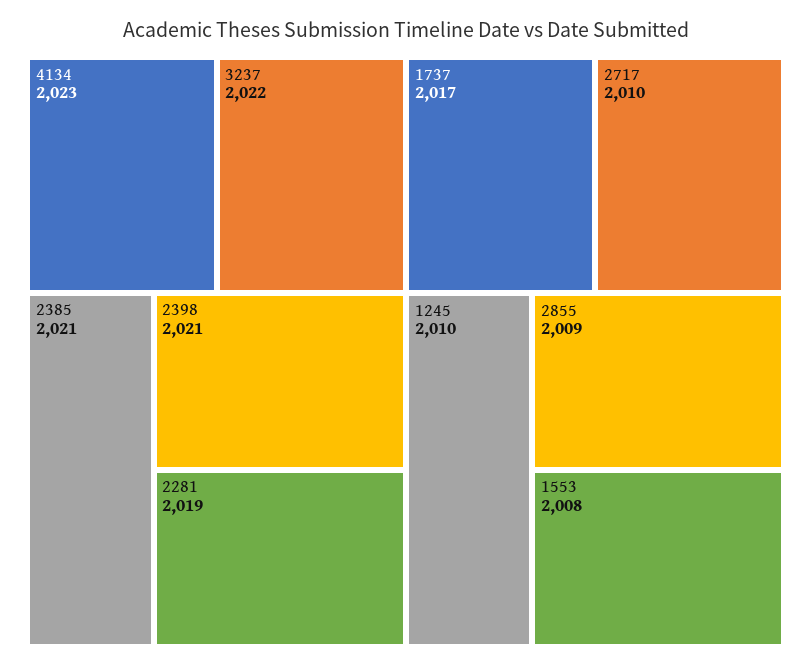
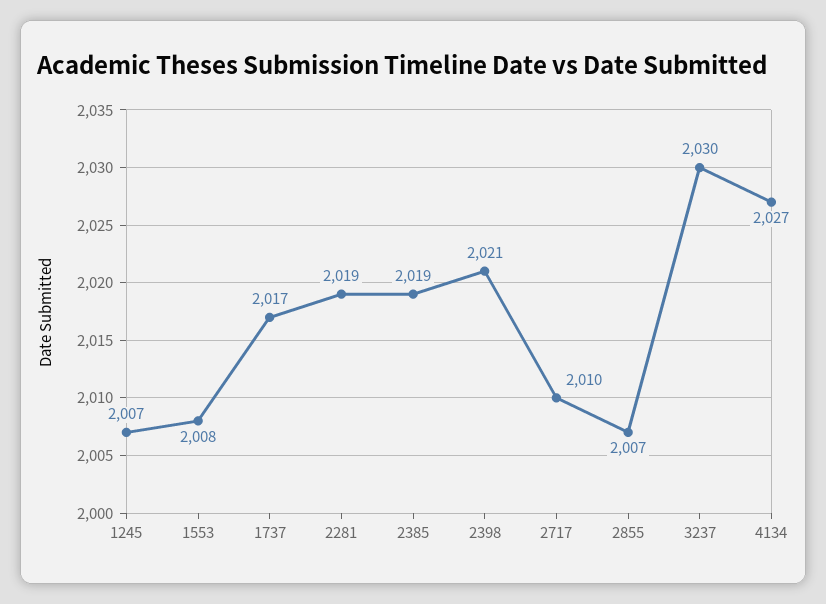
4134: 2023 -> 2027
3237: 2022 -> 2030
2385: 2021 -> 2019
1245: 2010 -> 2007
2855: 2009 -> 2007

